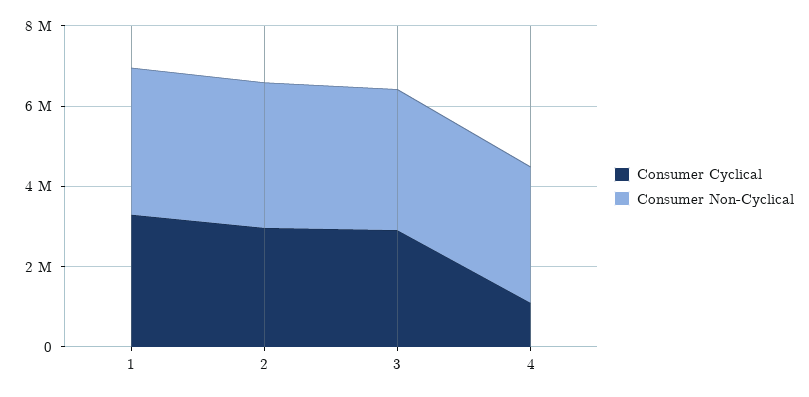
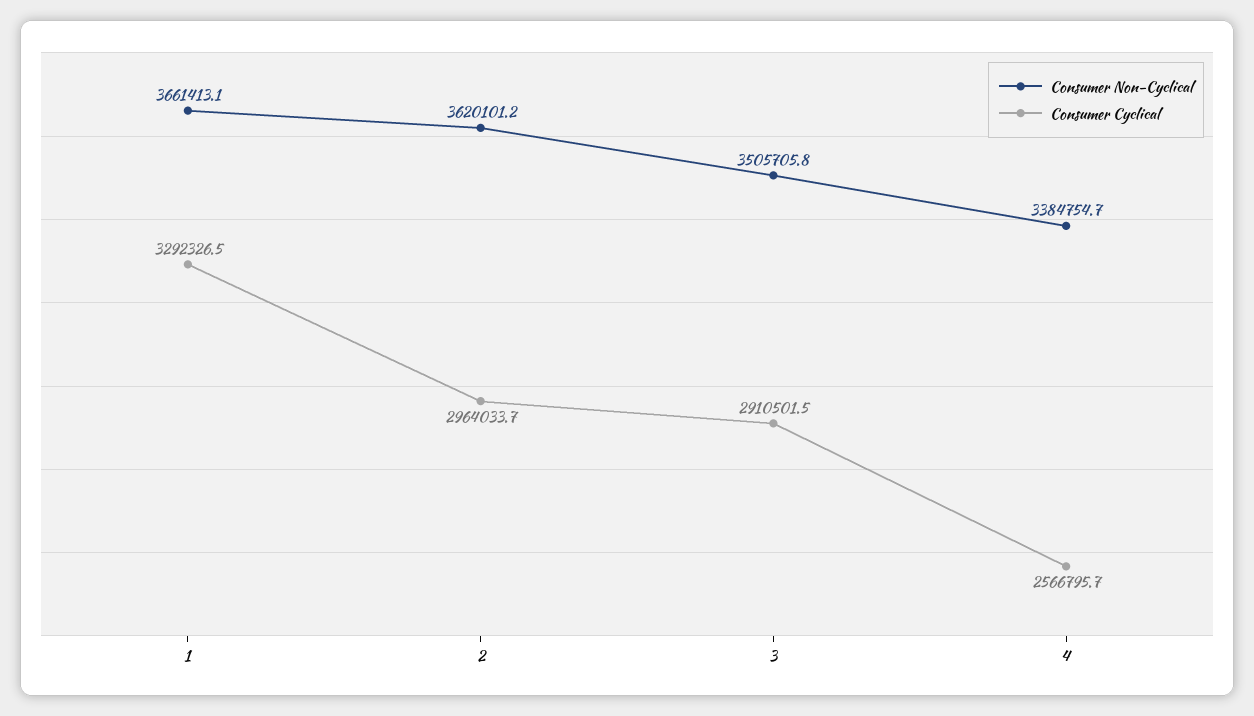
Consumer Cyclical, 4: 1000000 -> 2566795.7

